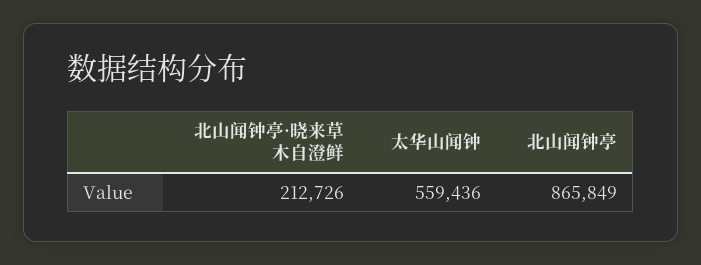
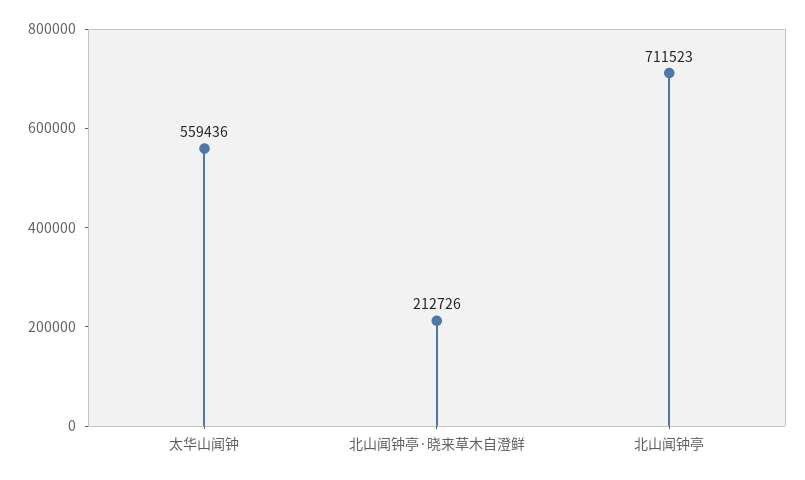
北山闻钟亭: 865849 -> 711523

